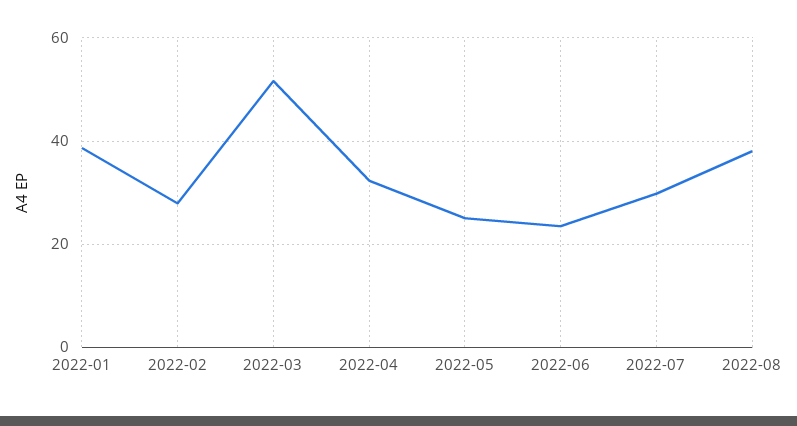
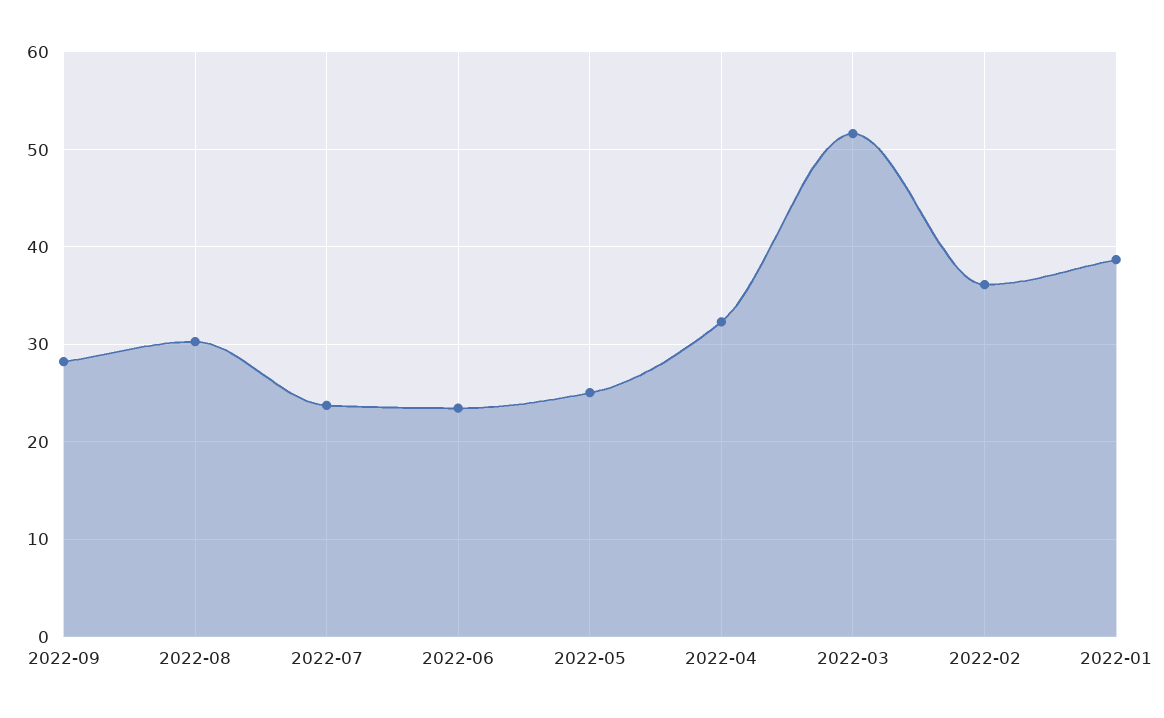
2022-02: 28 -> 36
2022-07: 30 -> 24
2022-08: 38 -> 30
2022-09: none -> 28

